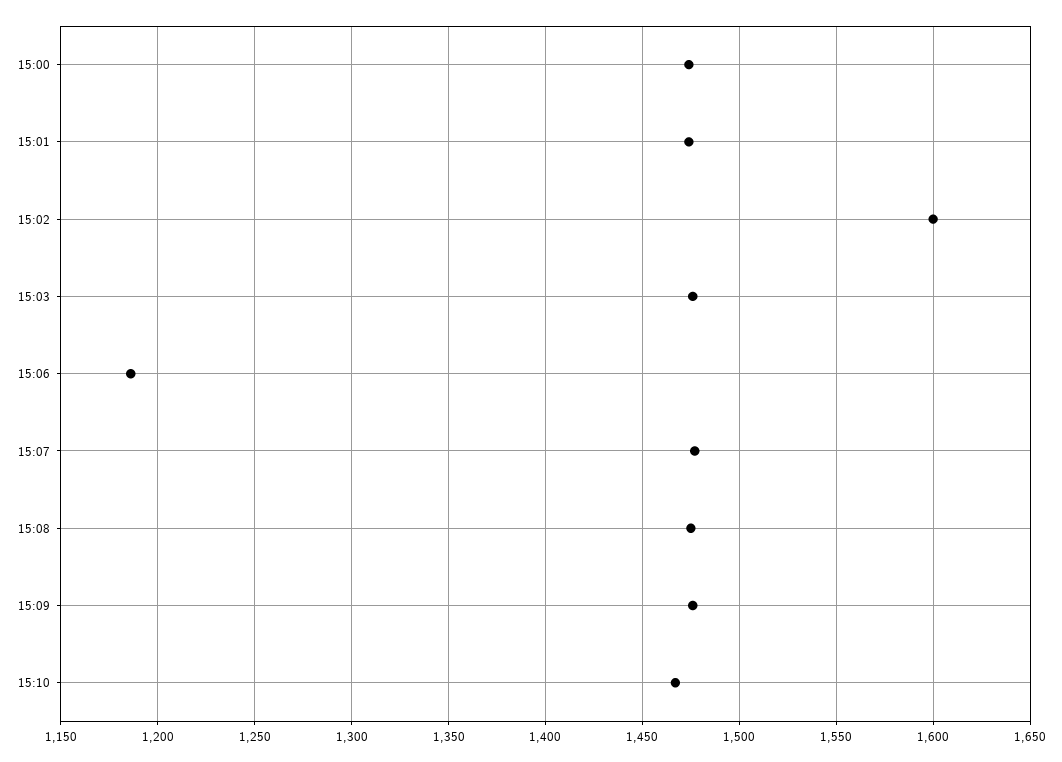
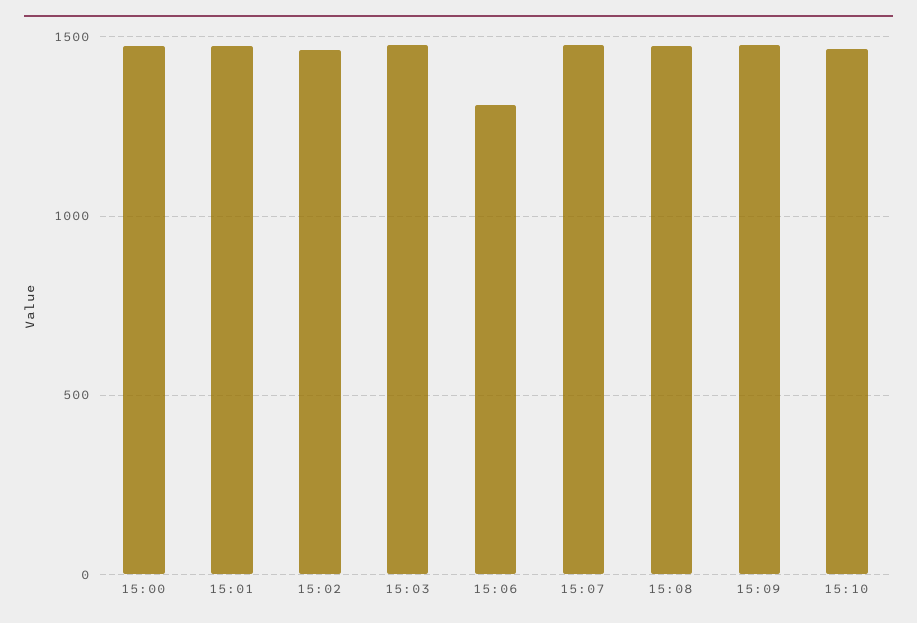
15:02: 1600 -> 1450
15:06: 1185 -> 1300

